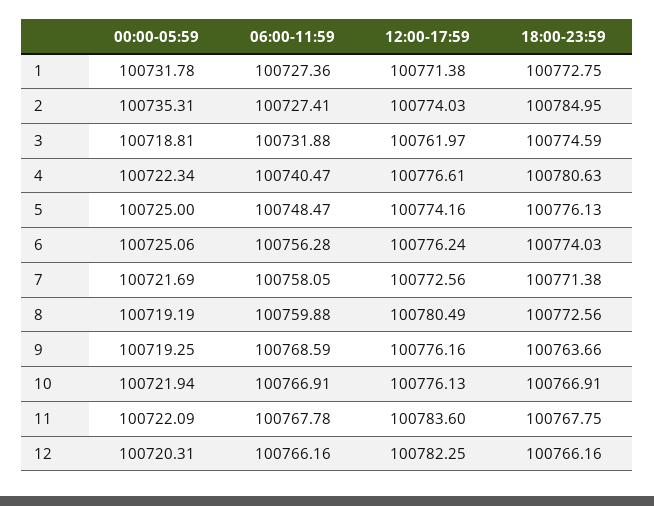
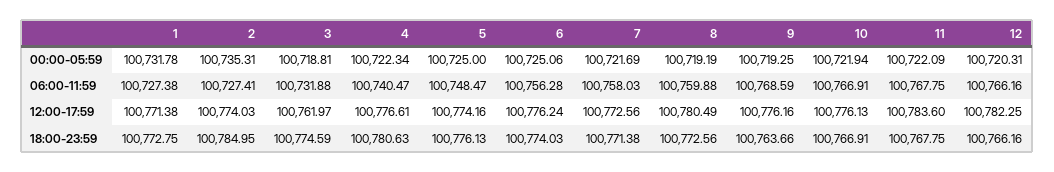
06:00-11:59, 1: 100727.36 -> 100727.38
06:00-11:59, 7: 100758.05 -> 100758.03
06:00-11:59, 11: 100767.78 -> 100767.75

